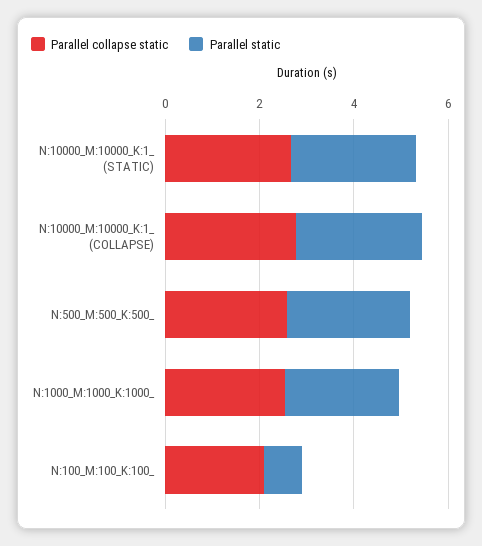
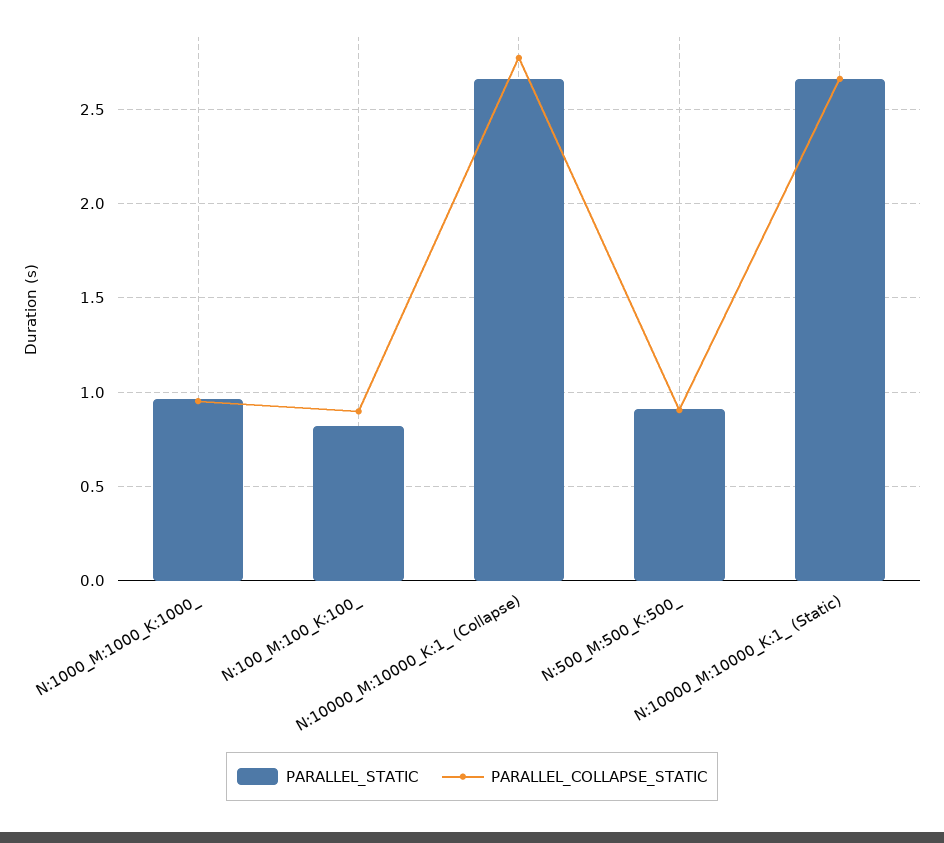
Parallel collapse static, N:500_M:500_K:500_: 2.5 -> 0.9
Parallel static, N:500_M:500_K:500_: 2.5 -> 0.9
Parallel collapse static, N:1000_M:1000_K:1000_: 2.5 -> 0.95
Parallel static, N:1000_M:1000_K:1000_: 2.5 -> 0.95
Parallel collapse static, N:100_M:100_K:100_: 2 -> 0.9

